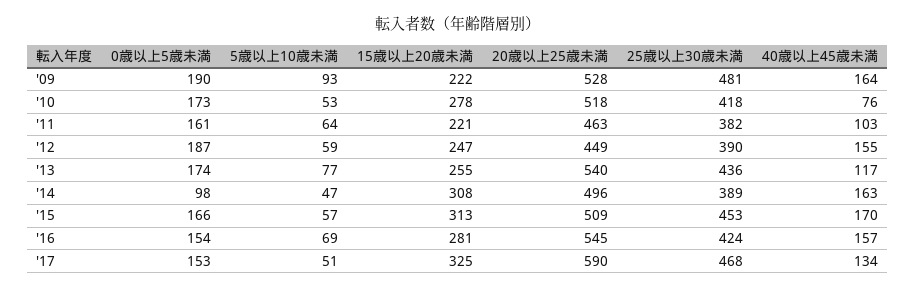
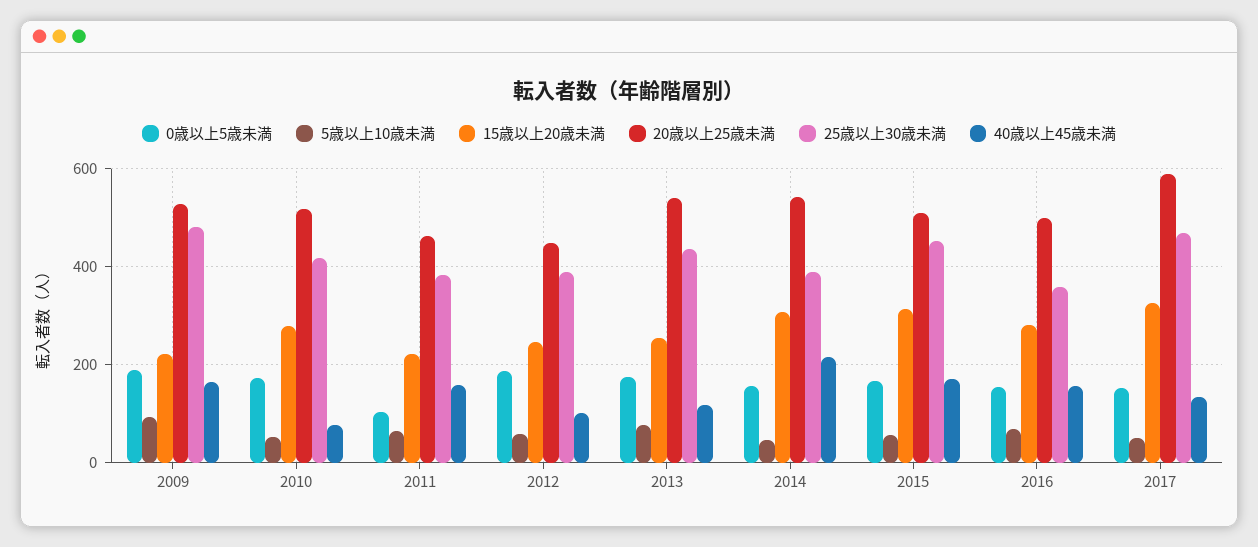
0歳以上5歳未満, '11: 161 -> 100
40歳以上45歳未満, '11: 103 -> 160
40歳以上45歳未満, '12: 155 -> 100
0歳以上5歳未満, '14: 98 -> 160
20歳以上25歳未満, '14: 496 -> 540
40歳以上45歳未満, '14: 163 -> 220
20歳以上25歳未満, '16: 545 -> 500
25歳以上30歳未満, '16: 424 -> 360

